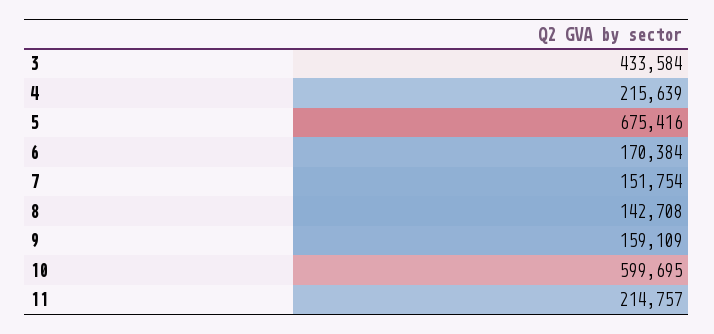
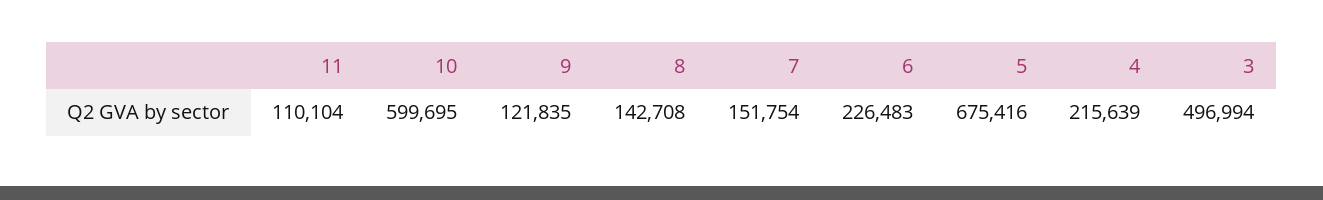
3: 433584 -> 496994
6: 170384 -> 226483
9: 159109 -> 121835
11: 214757 -> 110104

